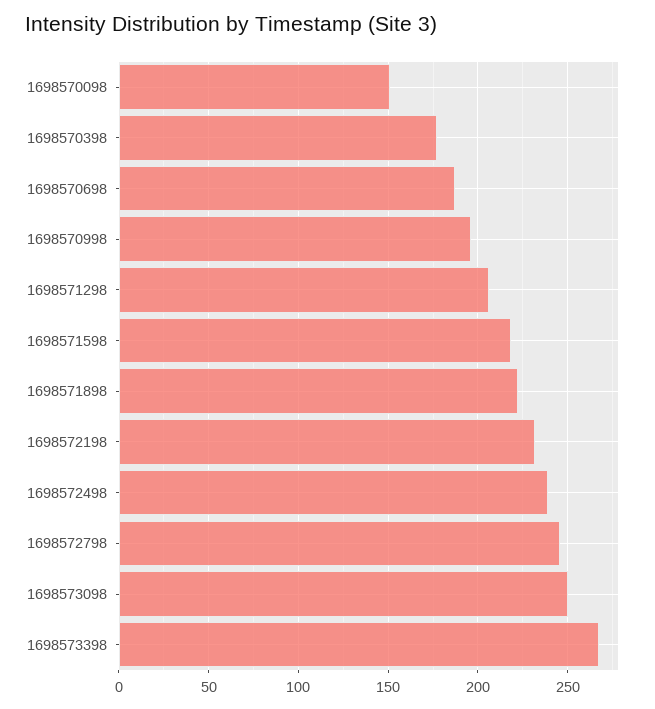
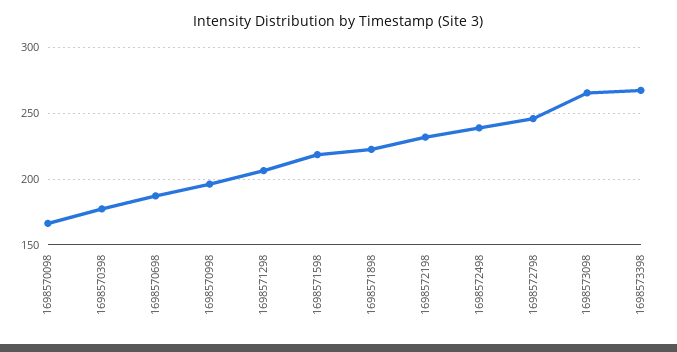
1698570098: 150 -> 165
1698573098: 250 -> 265

